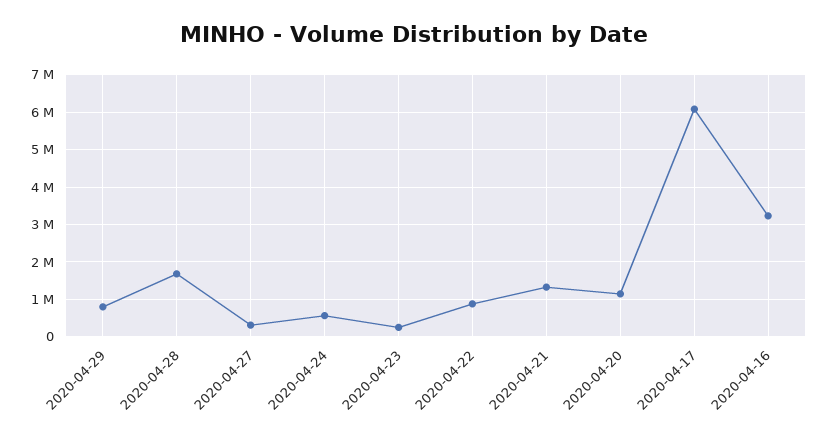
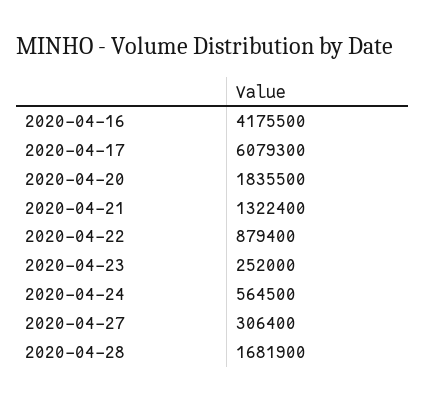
2020-04-29: 800000 -> none
2020-04-20: 1200000 -> 1835500
2020-04-16: 3200000 -> 4175500

